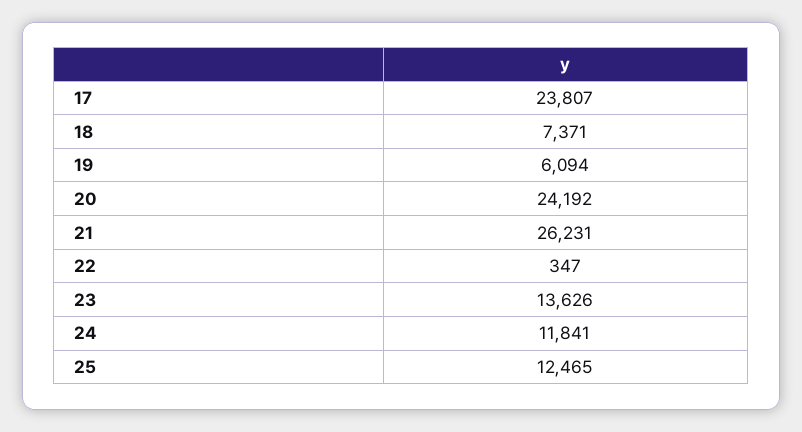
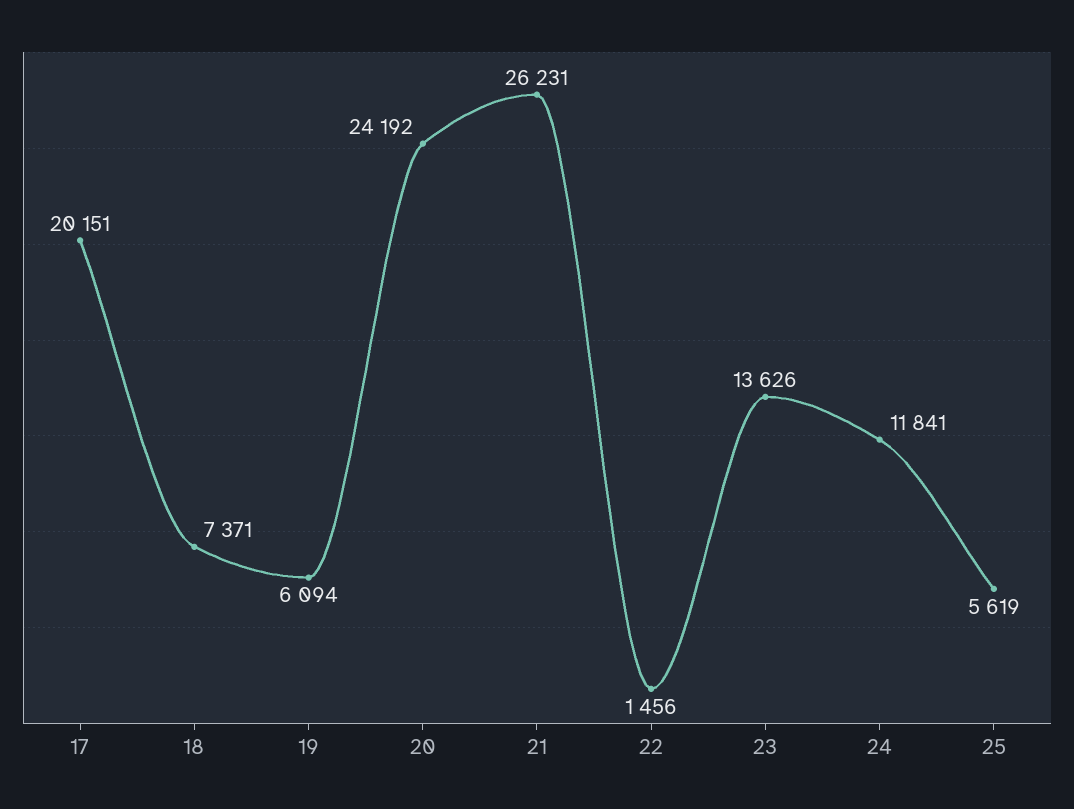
17: 23807 -> 20151
22: 347 -> 1456
25: 12465 -> 5619

